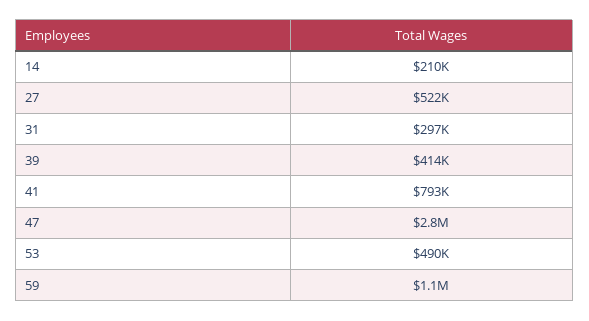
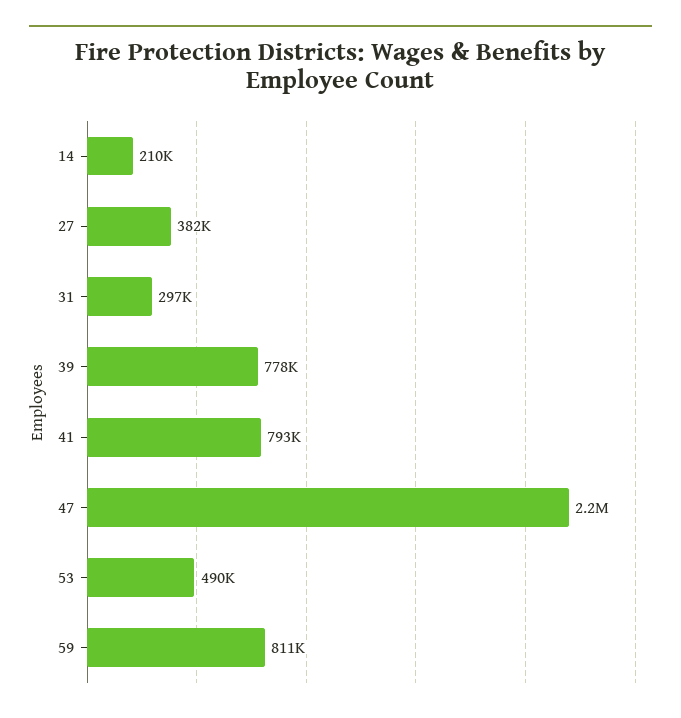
27: 522000 -> 382000
39: 414000 -> 778000
47: 2800000 -> 2200000
59: 1100000 -> 811000

